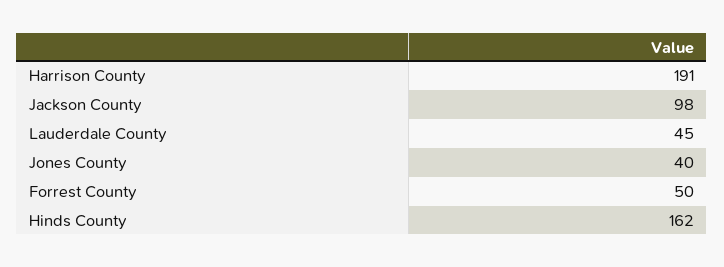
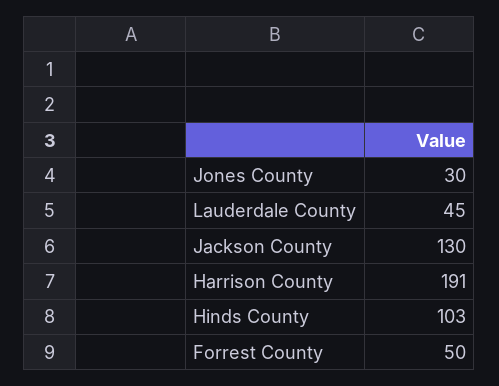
Jackson County: 98 -> 130
Jones County: 40 -> 30
Hinds County: 162 -> 103

